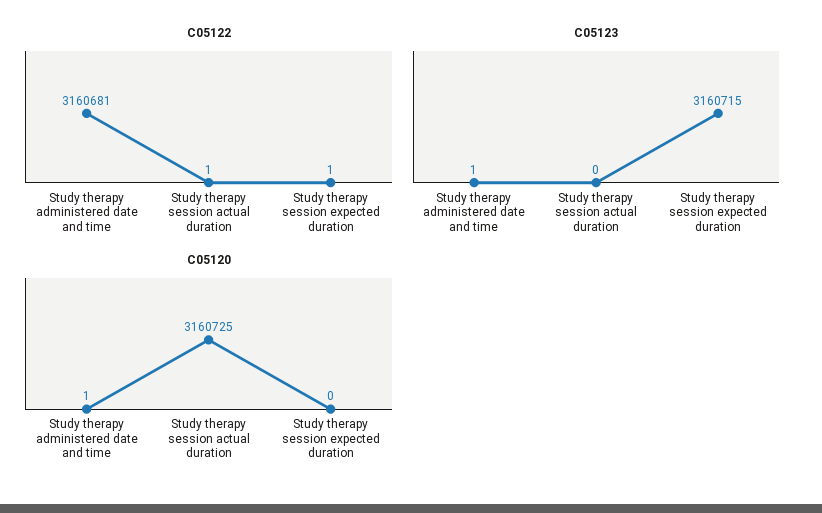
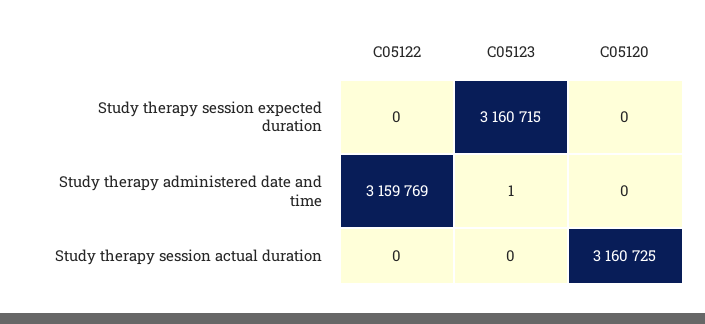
C05122, Study therapy administered date and time: 3160681 -> 3159769
C05122, Study therapy session actual duration: 1 -> 0
C05122, Study therapy session expected duration: 1 -> 0
C05120, Study therapy administered date and time: 1 -> 0

